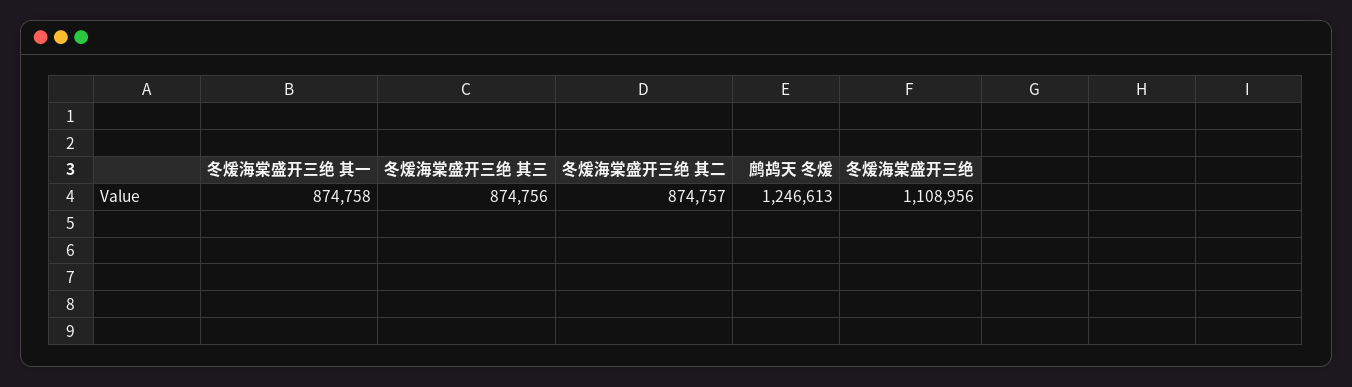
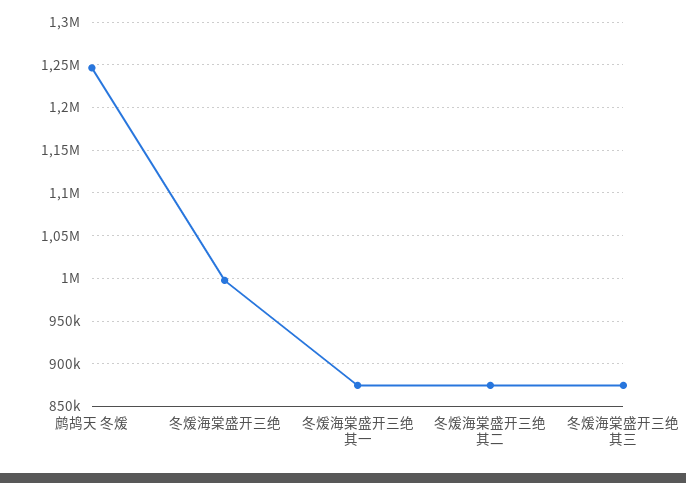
冬煖海棠盛开三绝: 1108956 -> 1000000

